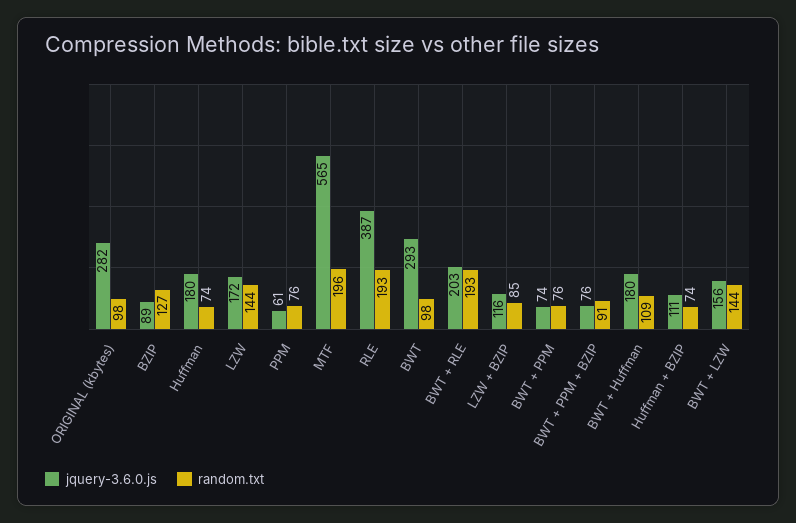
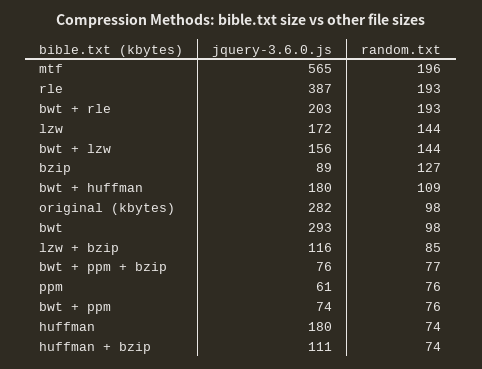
random.txt, BWT + PPM + BZIP: 91 -> 77

